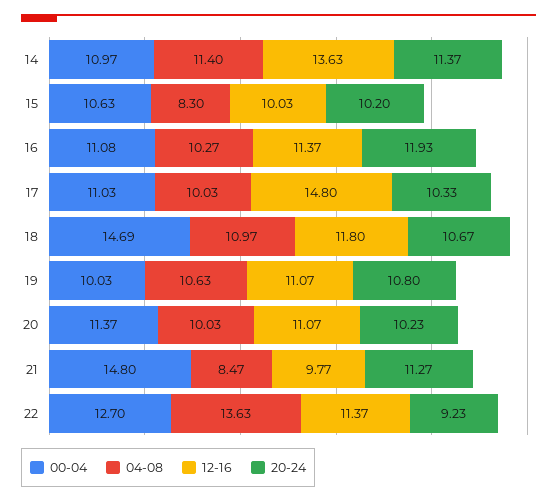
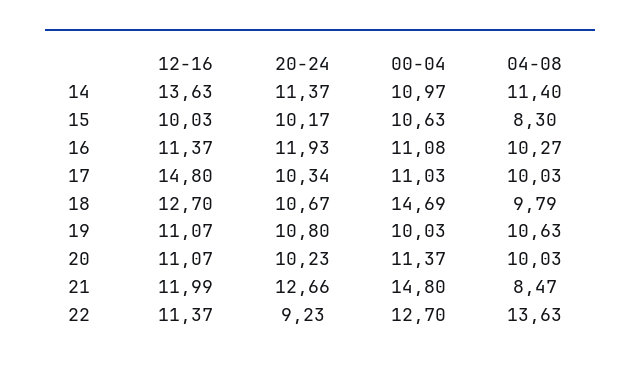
20-24, 15: 10.2 -> 10.17
20-24, 17: 10.33 -> 10.34
04-08, 18: 10.97 -> 9.79
12-16, 18: 11.8 -> 12.7
12-16, 21: 9.77 -> 11.99
20-24, 21: 11.27 -> 12.66

